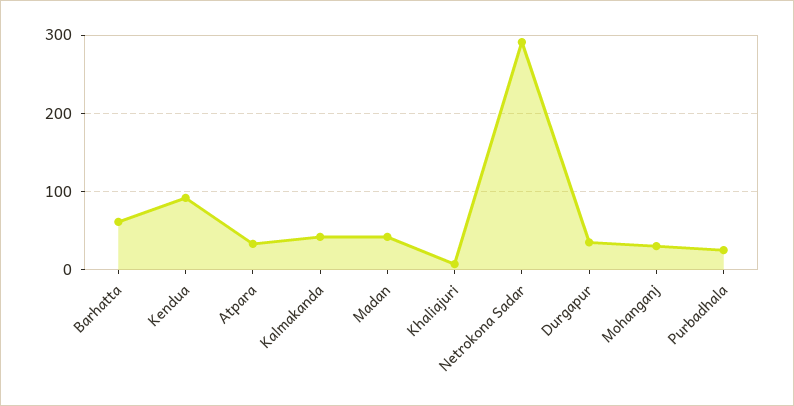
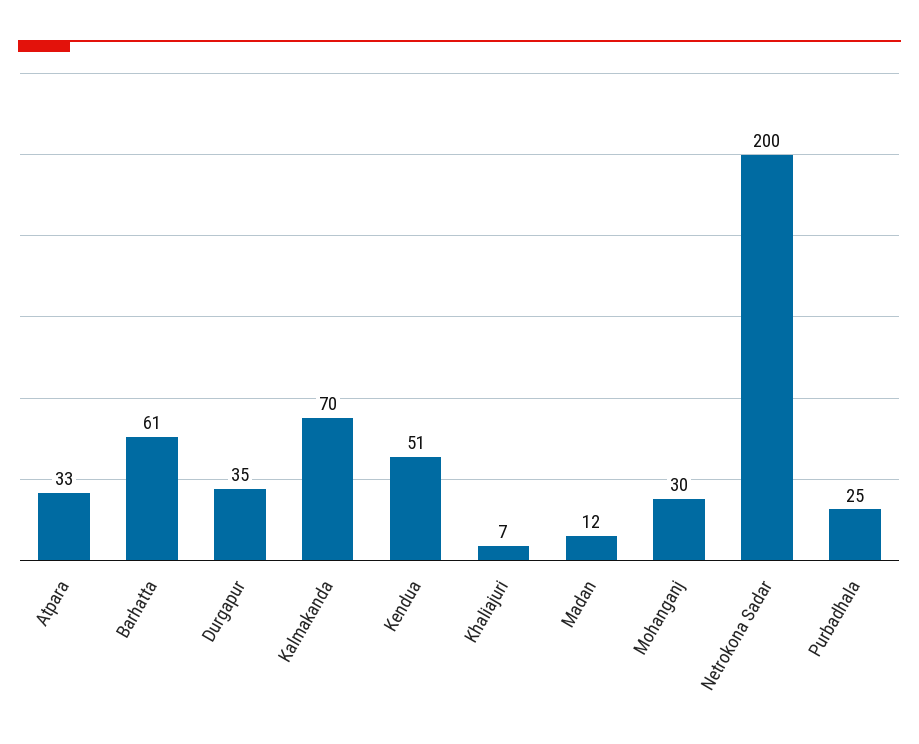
Kendua: 90 -> 51
Kalmakanda: 40 -> 70
Madan: 40 -> 12
Netrokona Sadar: 290 -> 200

